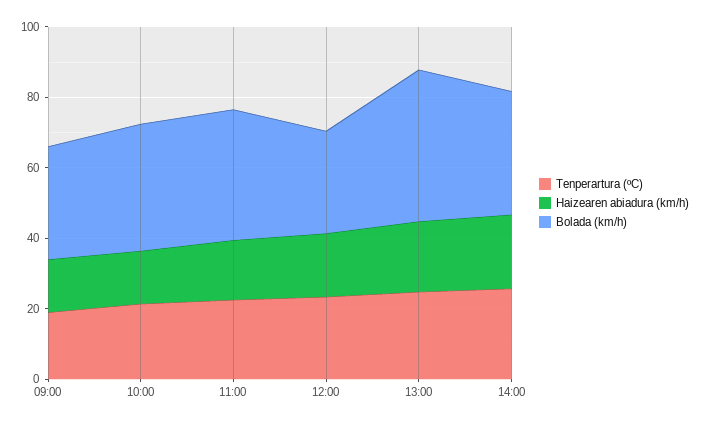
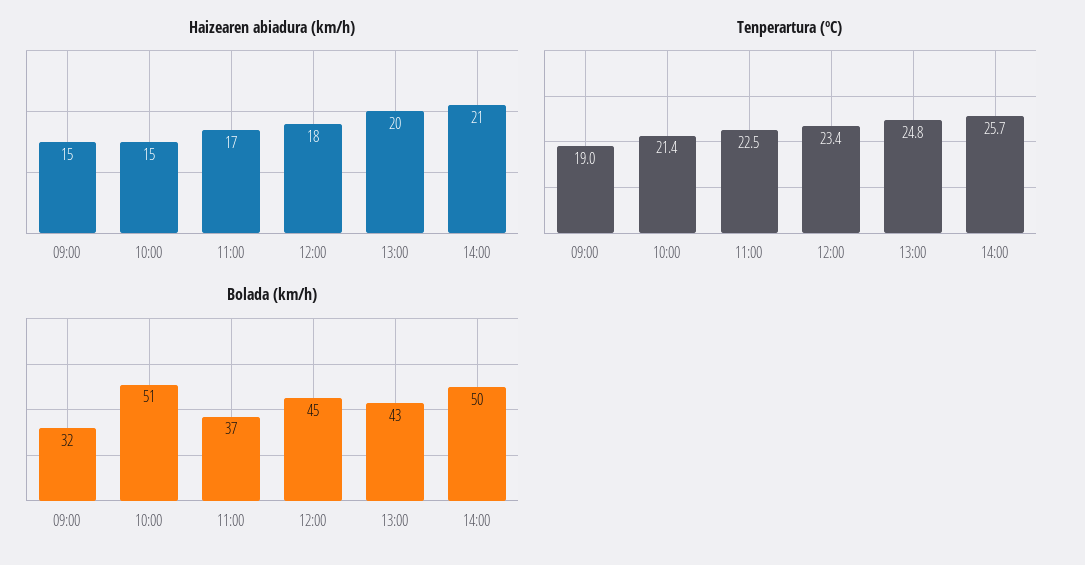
Bolada (km/h), 10:00: 35 -> 51
Bolada (km/h), 12:00: 30 -> 45
Bolada (km/h), 14:00: 35 -> 50

